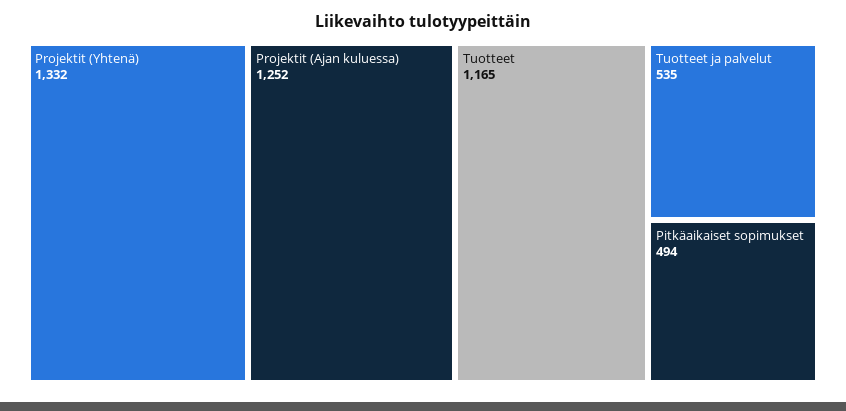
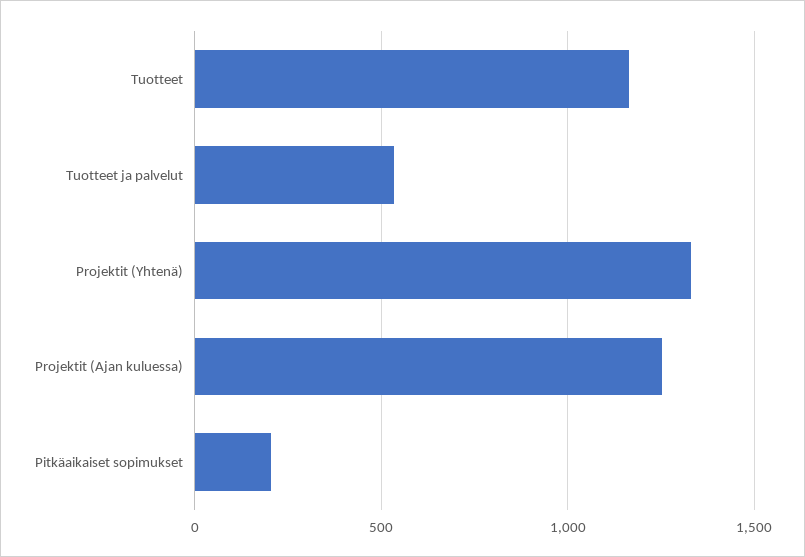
Pitkäaikaiset sopimukset: 494 -> 200

